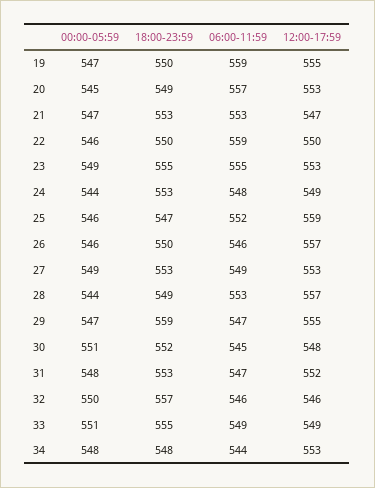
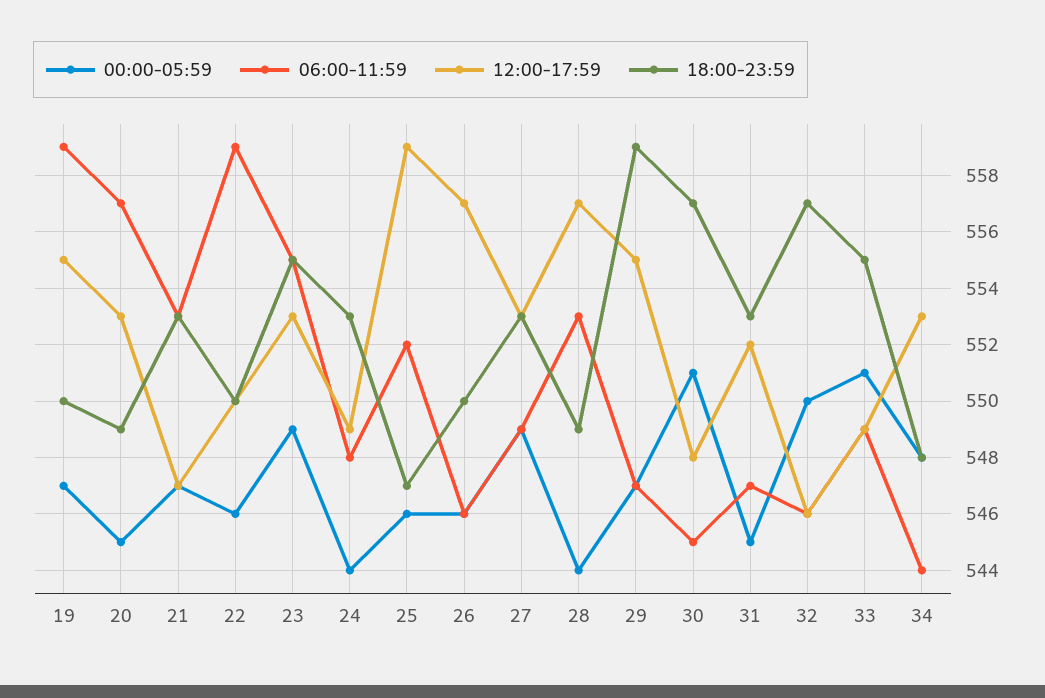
18:00-23:59, 30: 552 -> 557
00:00-05:59, 31: 548 -> 545

